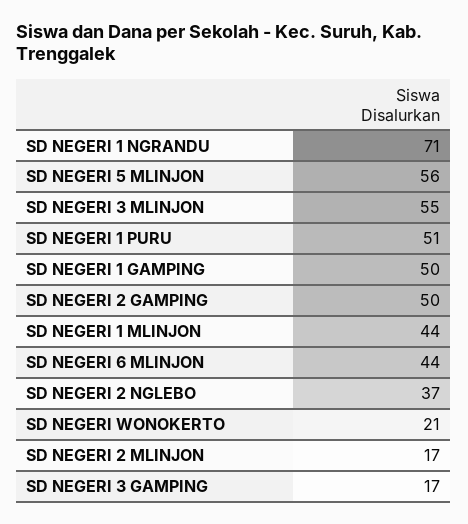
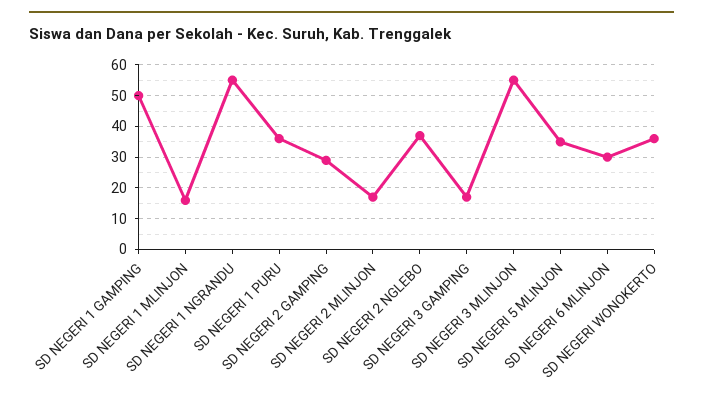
SD NEGERI 1 NGRANDU: 71 -> 55
SD NEGERI 5 MLINJON: 56 -> 35
SD NEGERI 1 PURU: 51 -> 35
SD NEGERI 2 GAMPING: 50 -> 30
SD NEGERI 1 MLINJON: 44 -> 15
SD NEGERI 6 MLINJON: 44 -> 30
SD NEGERI WONOKERTO: 21 -> 35

